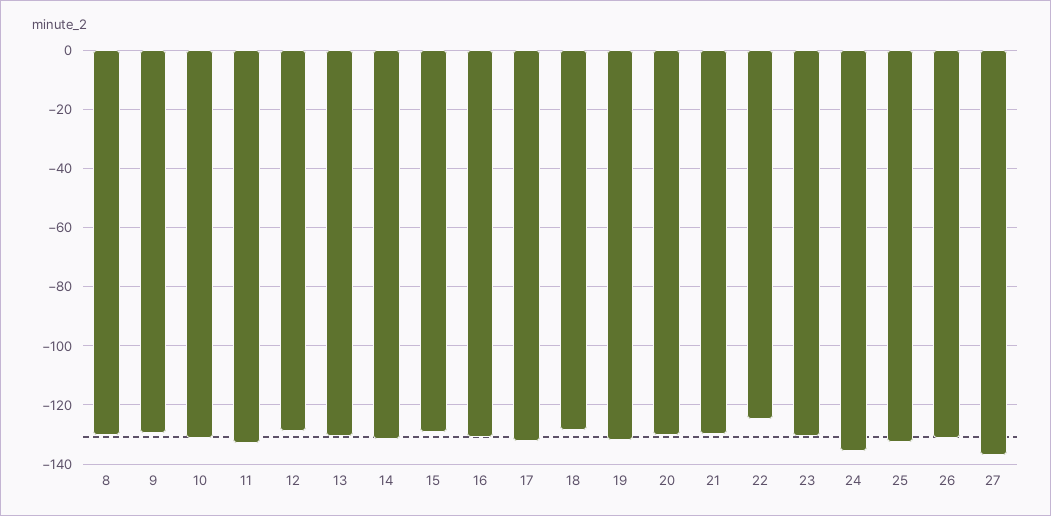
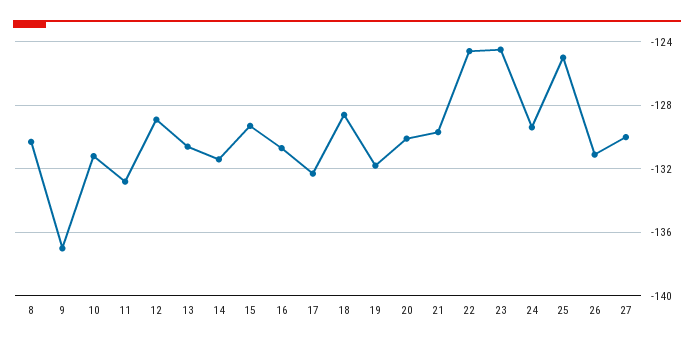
9: -130 -> -137
23: -130 -> -124.5
24: -135 -> -129.5
25: -132.5 -> -125
27: -137.5 -> -130

